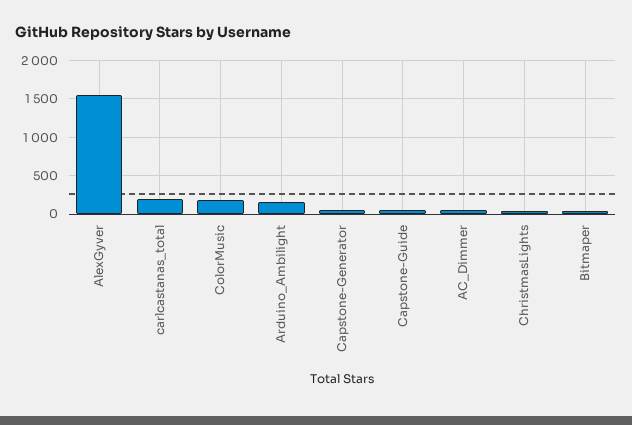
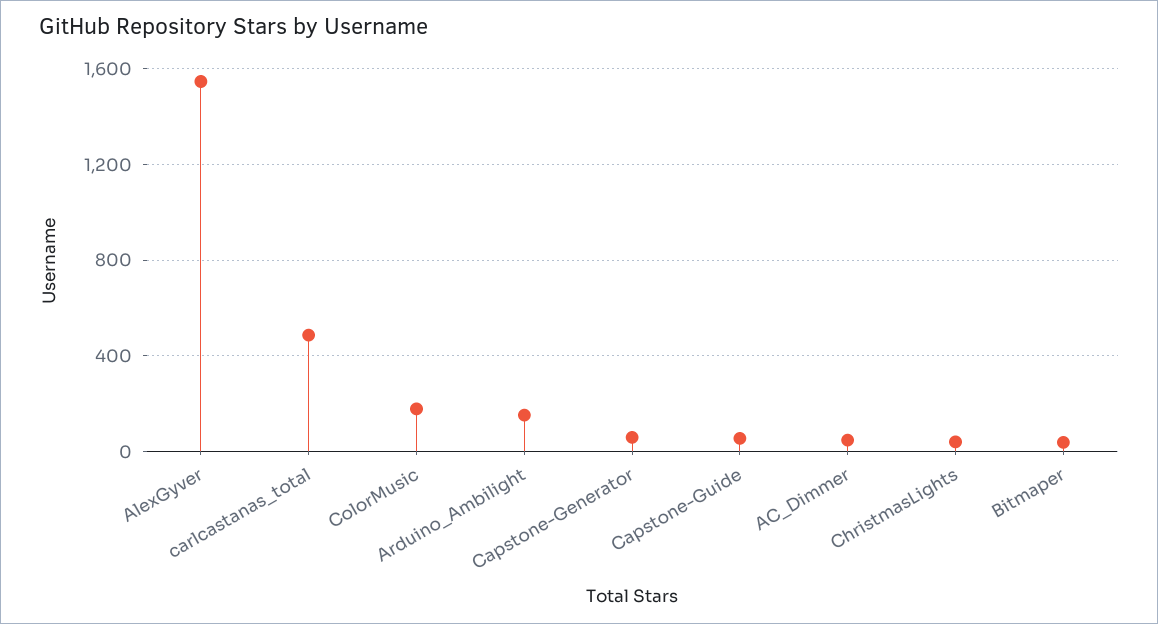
carlcastanas_total: 200 -> 500

